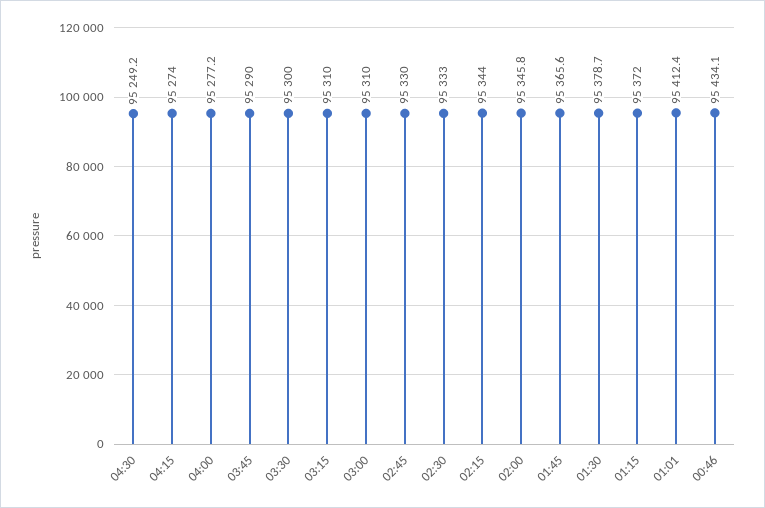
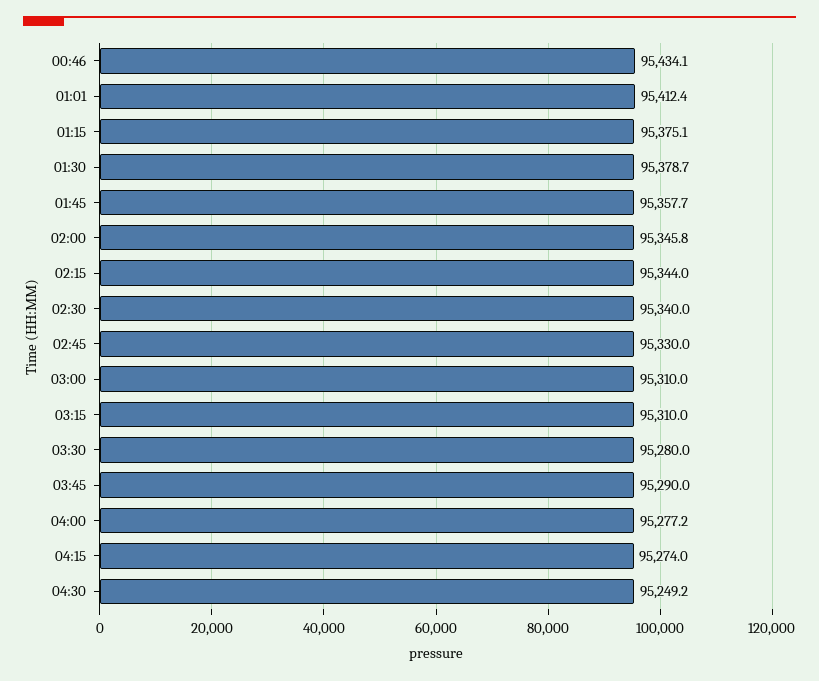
03:30: 95300 -> 95280
02:30: 95333 -> 95340
01:45: 95365.6 -> 95357.7
01:15: 95372 -> 95375.1

